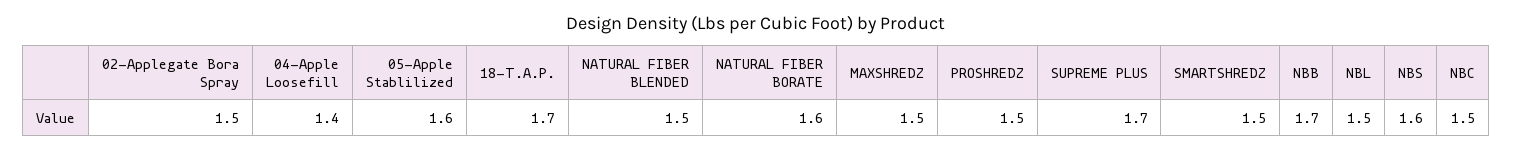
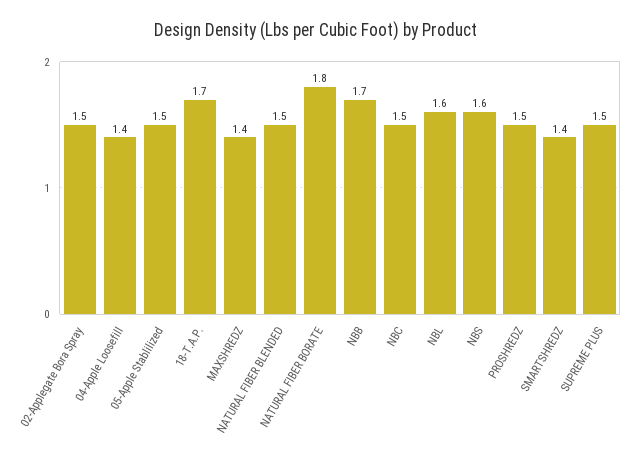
05-Apple Stablilized: 1.6 -> 1.5
NATURAL FIBER BORATE: 1.6 -> 1.8
MAXSHREDZ: 1.5 -> 1.4
SUPREME PLUS: 1.7 -> 1.5
SMARTSHREDZ: 1.5 -> 1.4
NBL: 1.5 -> 1.6

